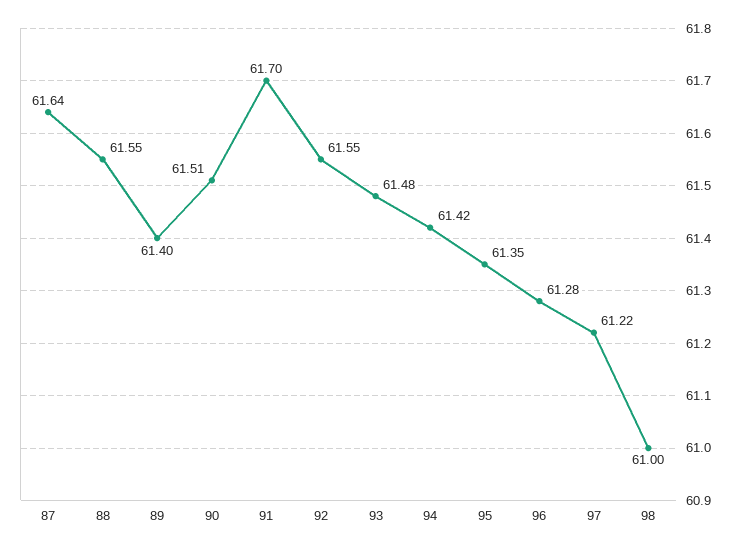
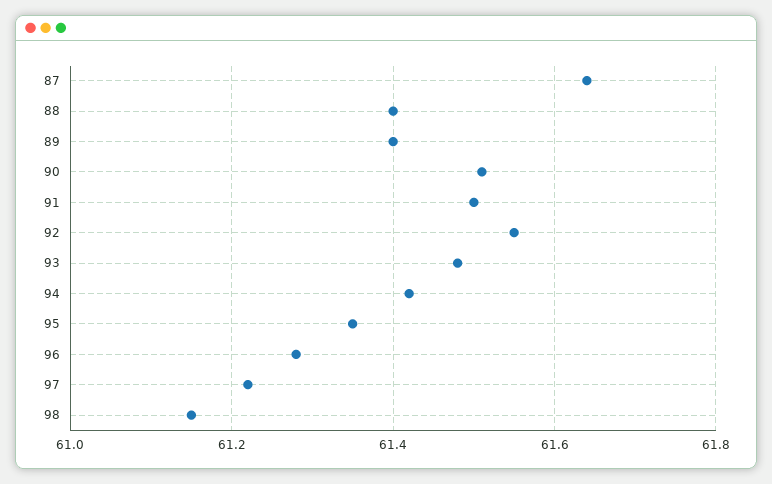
88: 61.55 -> 61.4
91: 61.7 -> 61.5
98: 61 -> 61.15

